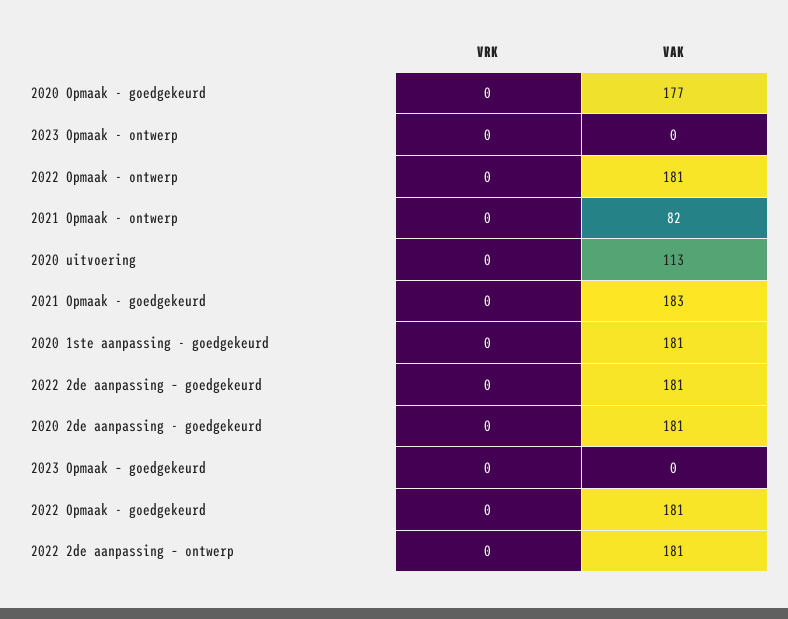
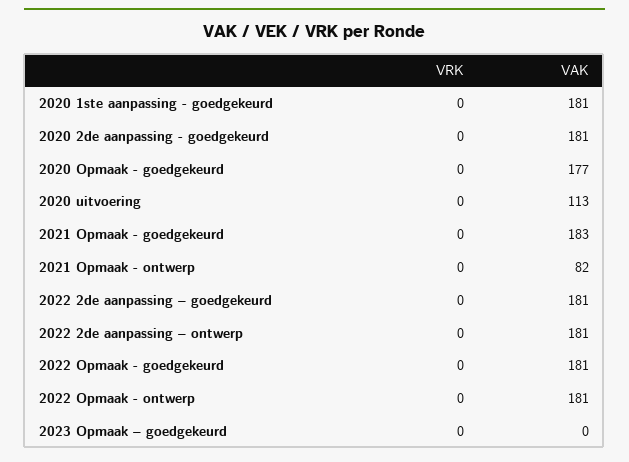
VRK, 2023 Opmaak - ontwerp: 0 -> none
VAK, 2023 Opmaak - ontwerp: 0 -> none

